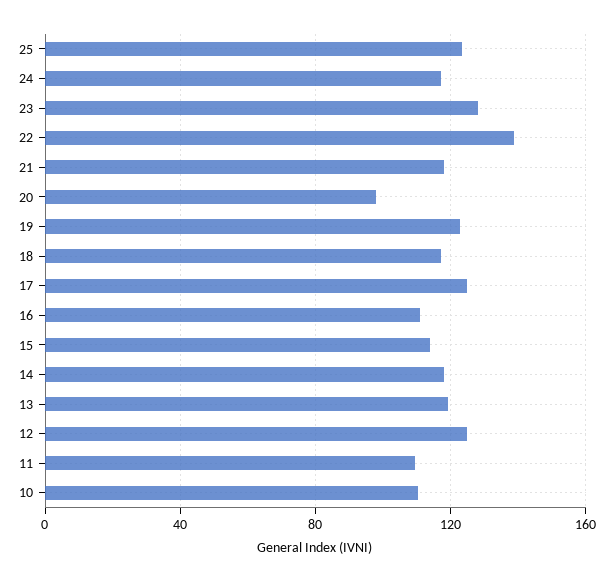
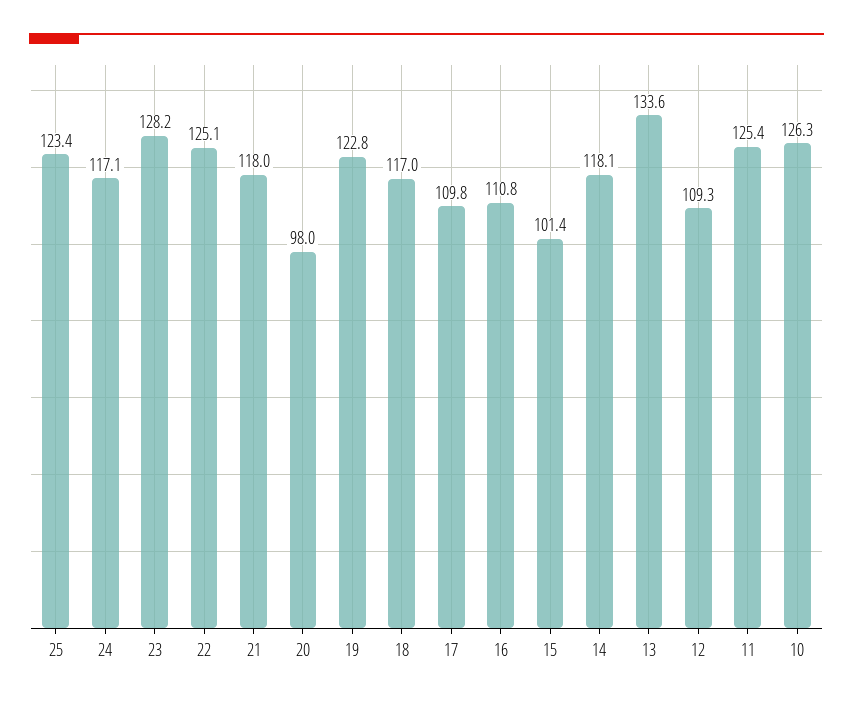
22: 140 -> 125.1
17: 125 -> 109.8
15: 115 -> 101.4
13: 120 -> 133.6
12: 125 -> 109.3
11: 110 -> 125.4
10: 110 -> 126.3

